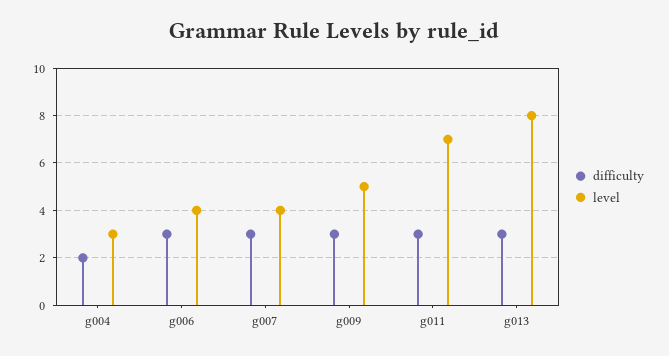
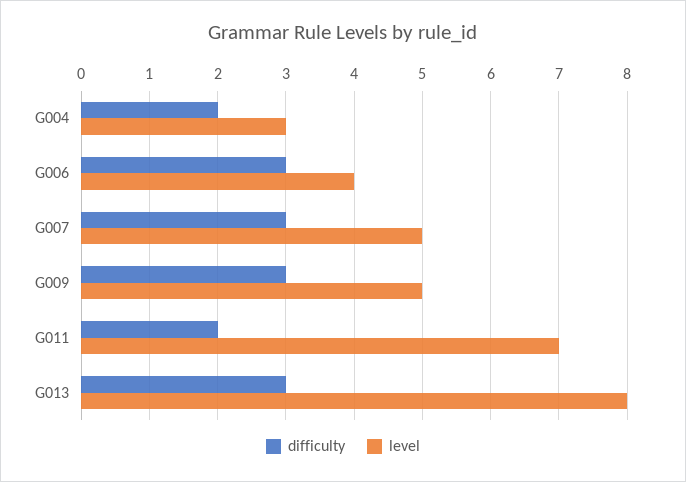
level, g007: 4 -> 5
difficulty, g011: 3 -> 2

